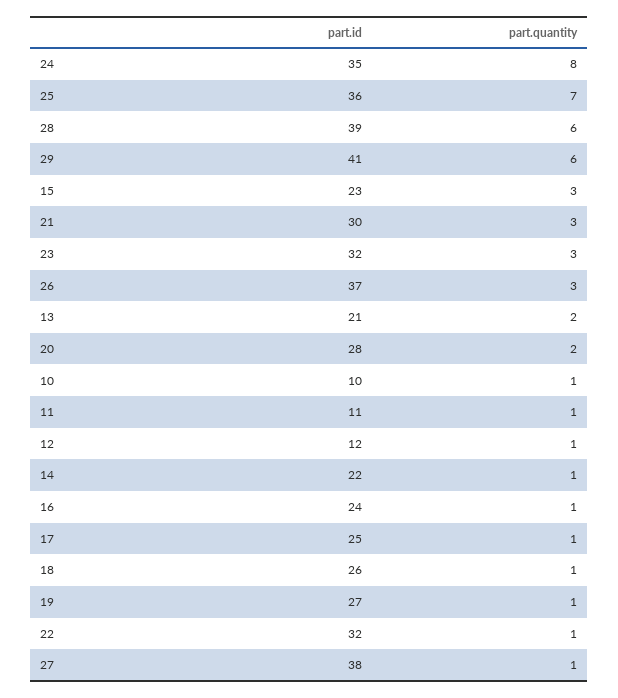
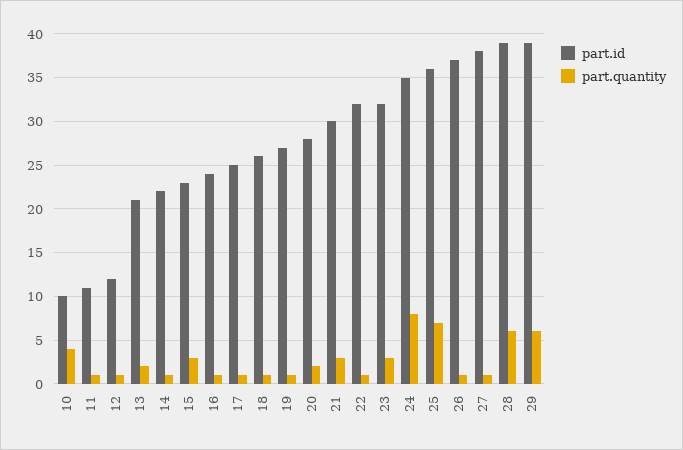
part.id, 29: 41 -> 39
part.quantity, 26: 3 -> 1
part.quantity, 10: 1 -> 4

